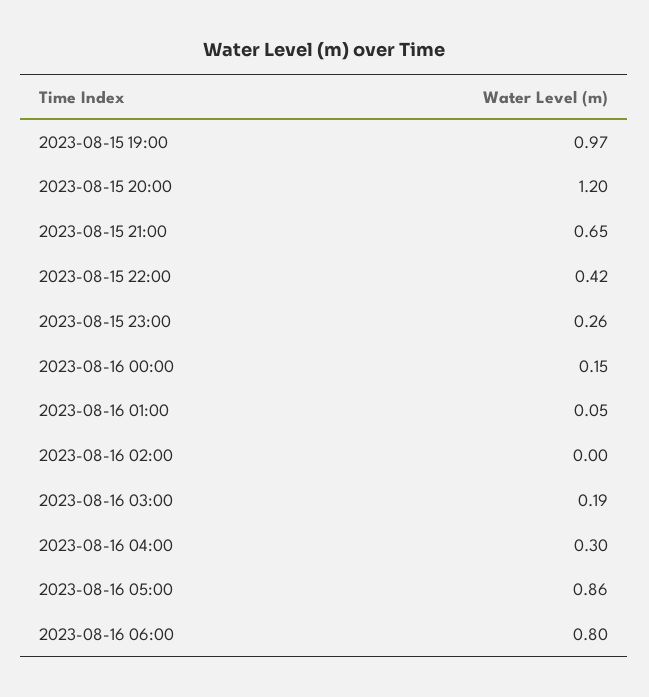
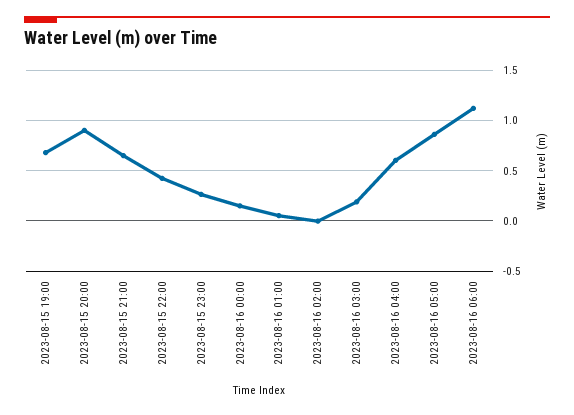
2023-08-15 19:00: 0.97 -> 0.7
2023-08-15 20:00: 1.2 -> 0.9
2023-08-16 04:00: 0.3 -> 0.6
2023-08-16 06:00: 0.8 -> 1.1

